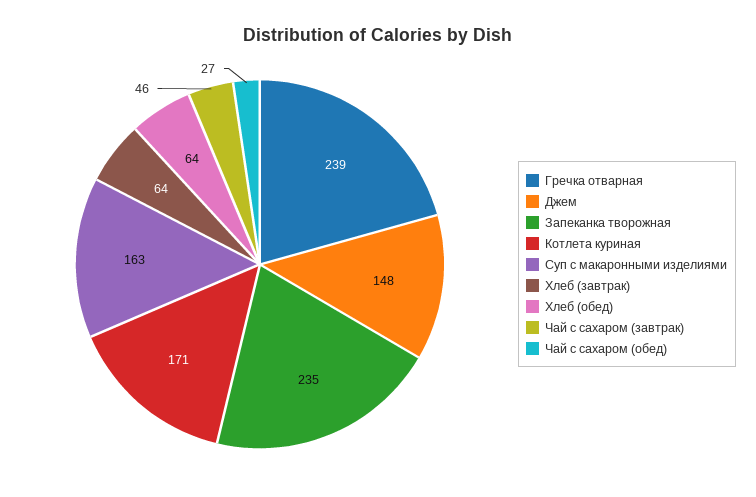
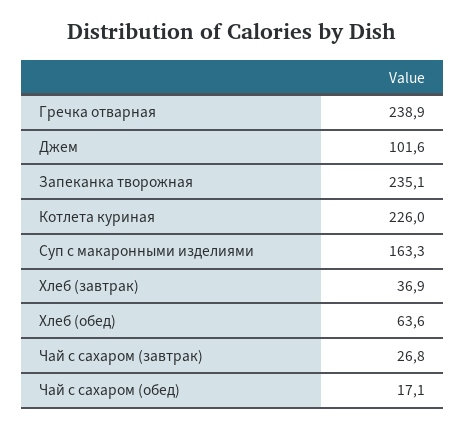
Джем: 148 -> 101.6
Котлета куриная: 171 -> 226
Хлеб (завтрак): 64 -> 36.9
Чай с сахаром (завтрак): 46 -> 26.8
Чай с сахаром (обед): 27 -> 17.1

